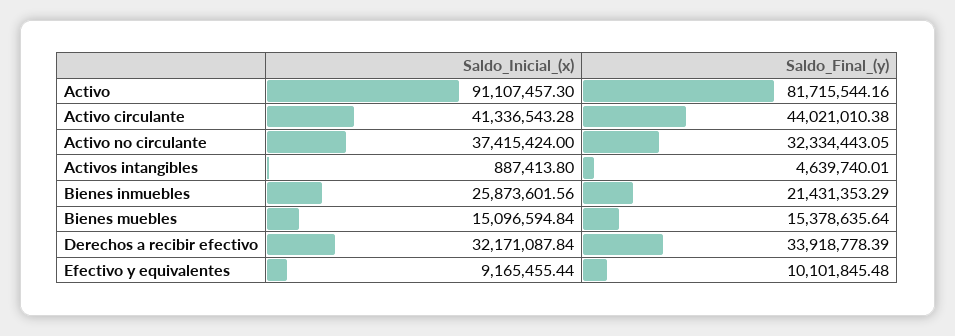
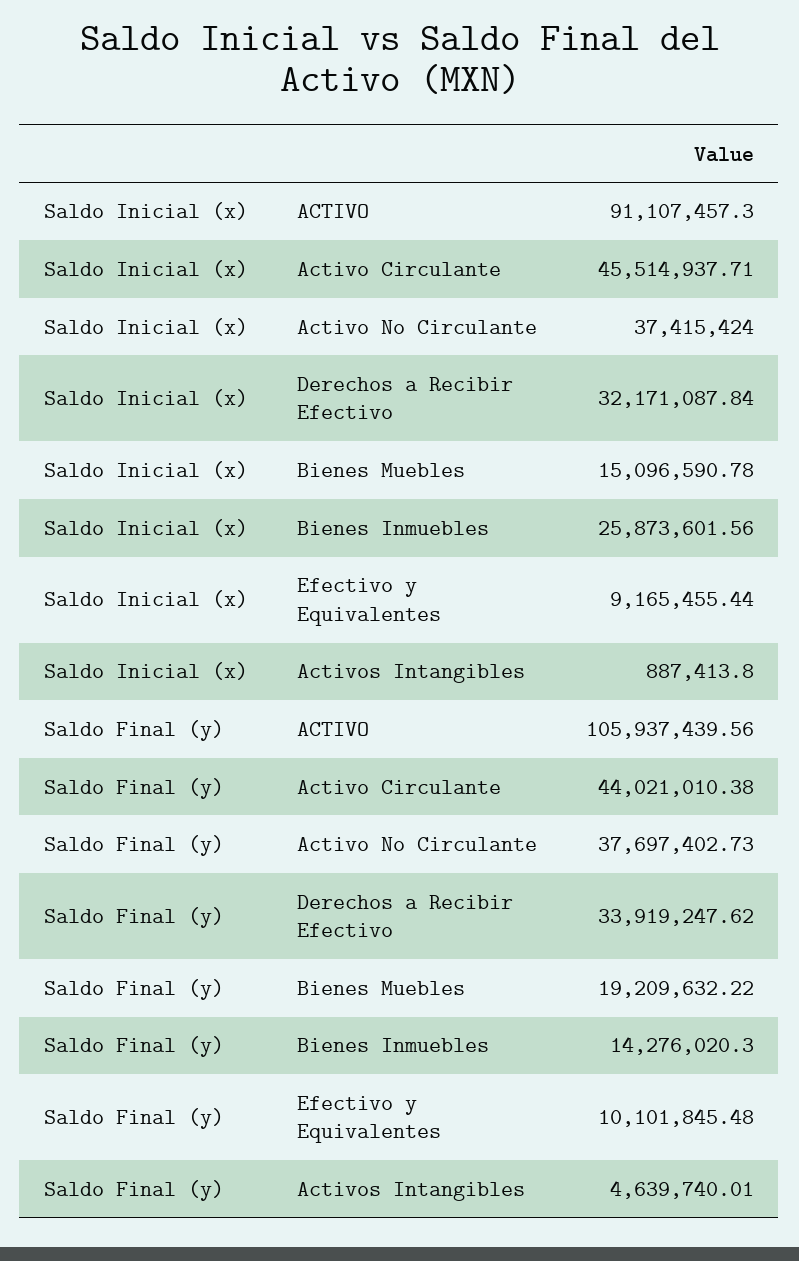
Saldo_Final_(y), Activo: 81715544.16 -> 105937439.56
Saldo_Inicial_(x), Activo circulante: 41336543.28 -> 45514937.71
Saldo_Final_(y), Activo no circulante: 32334443.05 -> 37697402.73
Saldo_Final_(y), Bienes inmuebles: 21431353.29 -> 14276020.3
Saldo_Inicial_(x), Bienes muebles: 15096594.84 -> 15096590.78
Saldo_Final_(y), Bienes muebles: 15378635.64 -> 19209632.22
Saldo_Final_(y), Derechos a recibir efectivo: 33918778.39 -> 33919247.62

